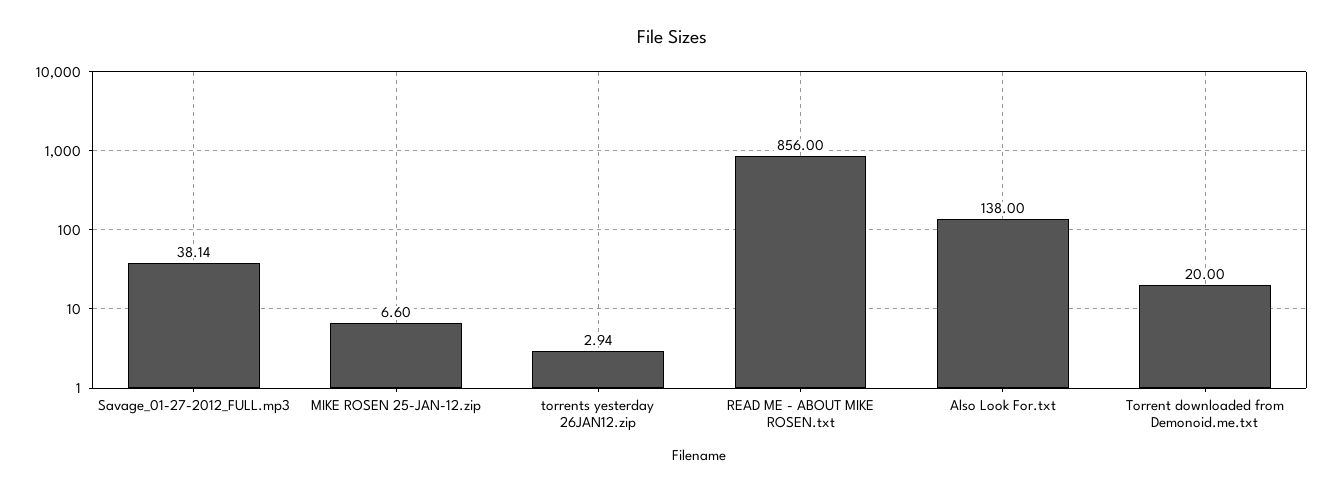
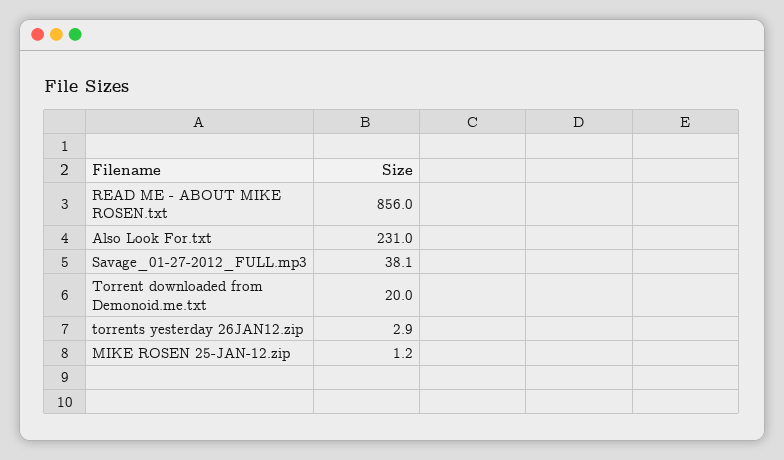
MIKE ROSEN 25-JAN-12.zip: 6.6 -> 1.2
Also Look For.txt: 138 -> 231

